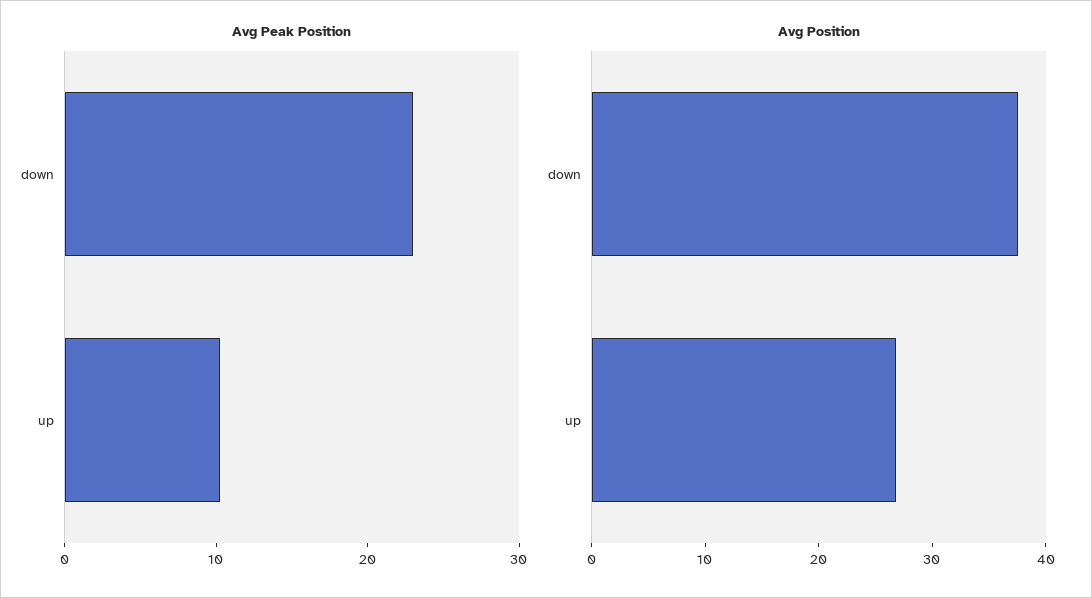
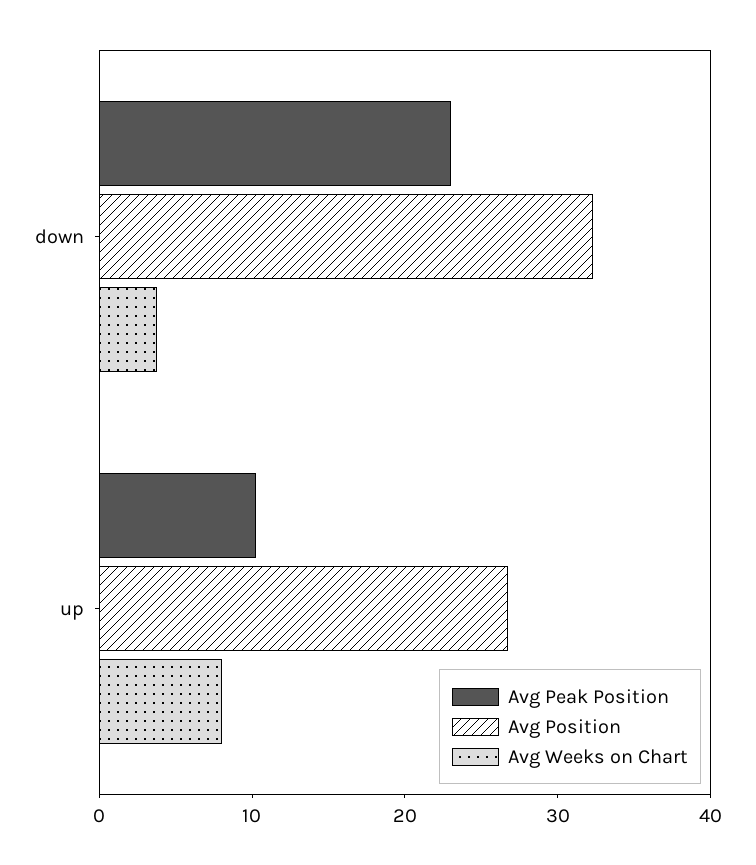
Avg Position, down: 38 -> 32
Avg Weeks on Chart, down: none -> 4
Avg Weeks on Chart, up: none -> 8

